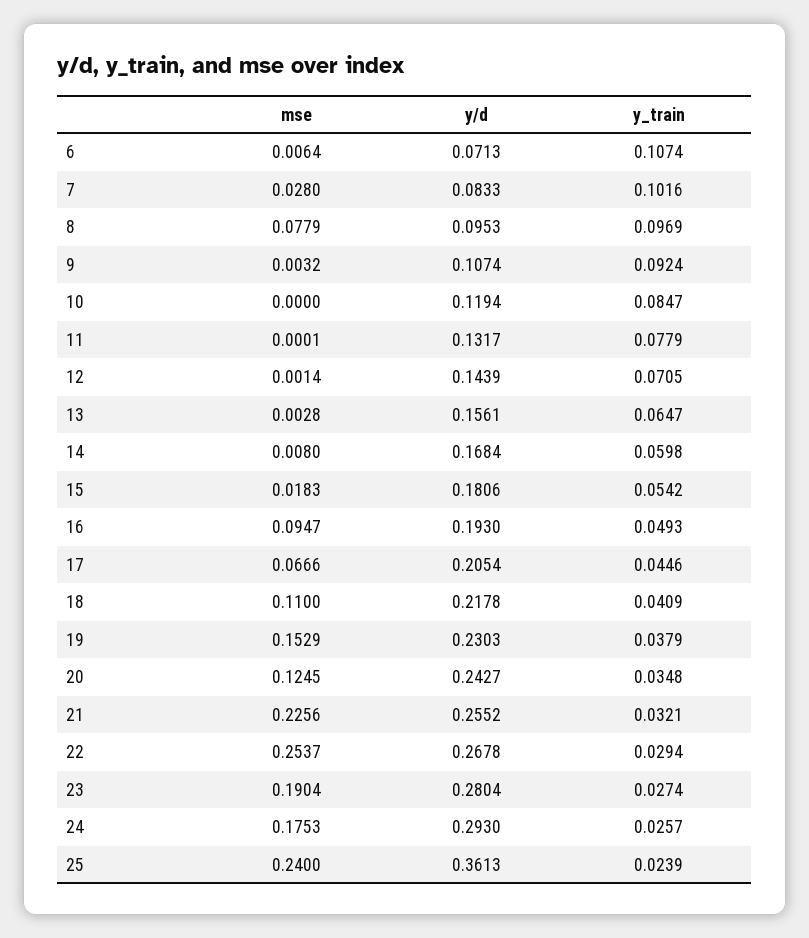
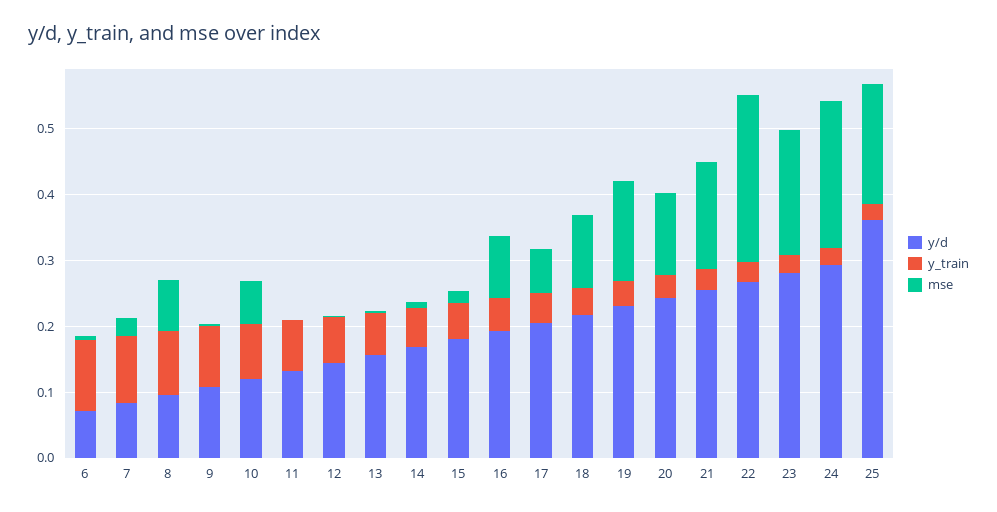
mse, 10: 0 -> 0.06
mse, 21: 0.2256 -> 0.16
mse, 24: 0.1753 -> 0.22
mse, 25: 0.24 -> 0.18

